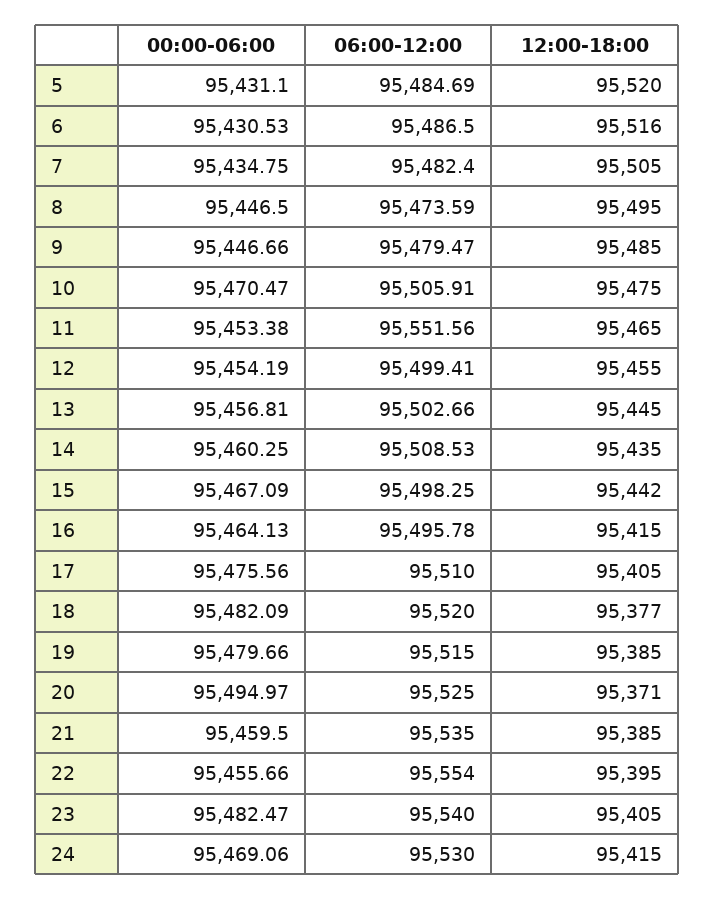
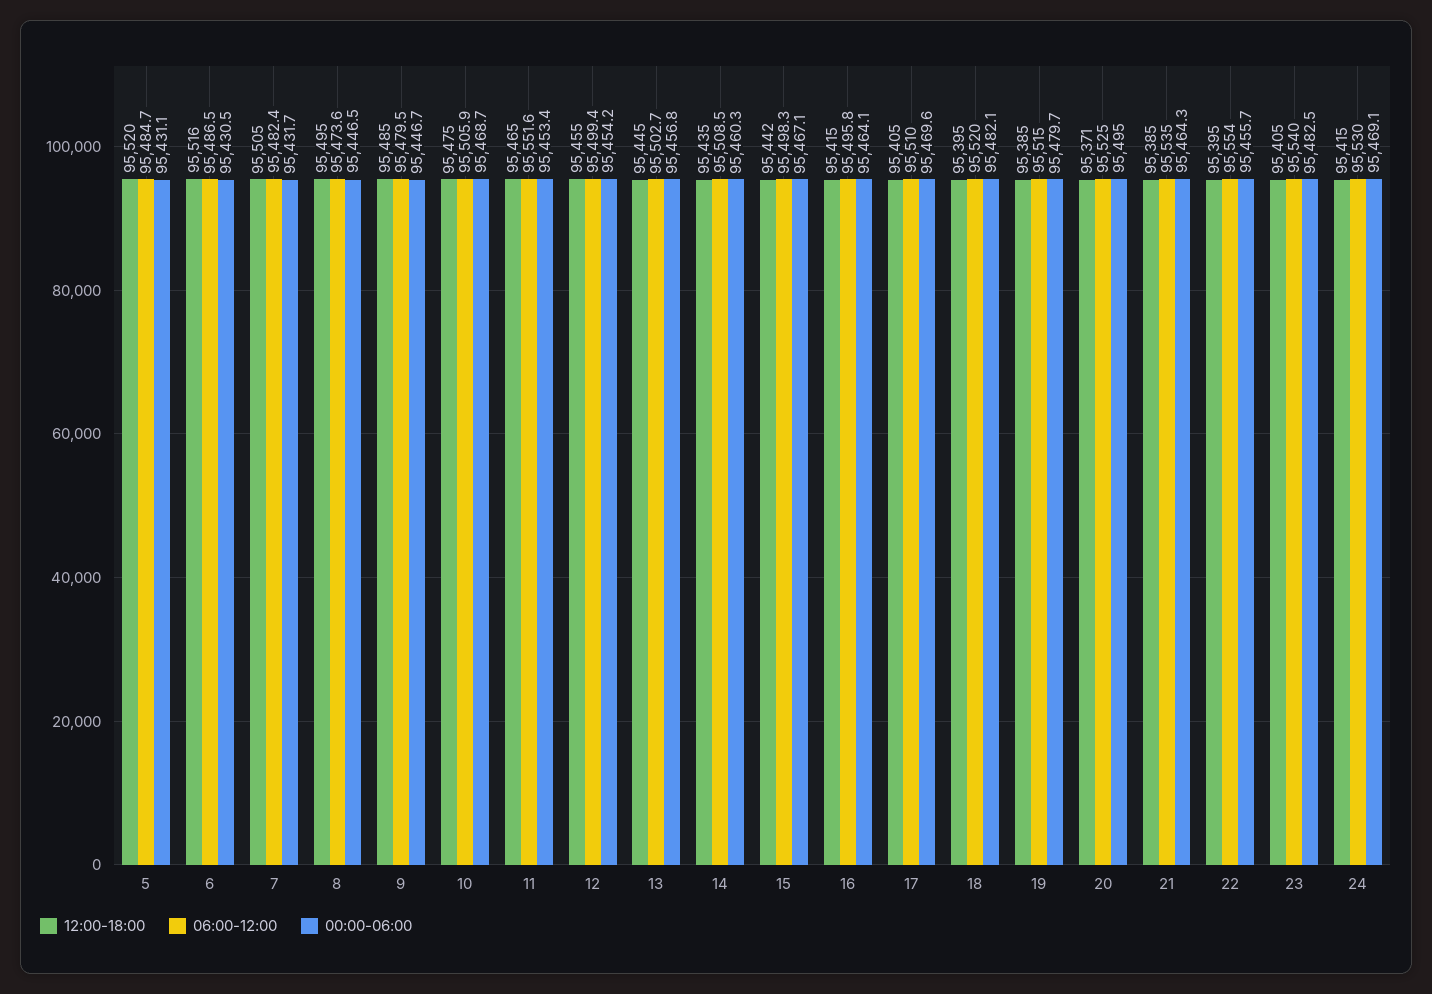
00:00-06:00, 7: 95434.75 -> 95431.7
00:00-06:00, 10: 95470.47 -> 95468.7
00:00-06:00, 17: 95475.56 -> 95469.6
12:00-18:00, 18: 95377 -> 95395
00:00-06:00, 21: 95459.5 -> 95464.3

